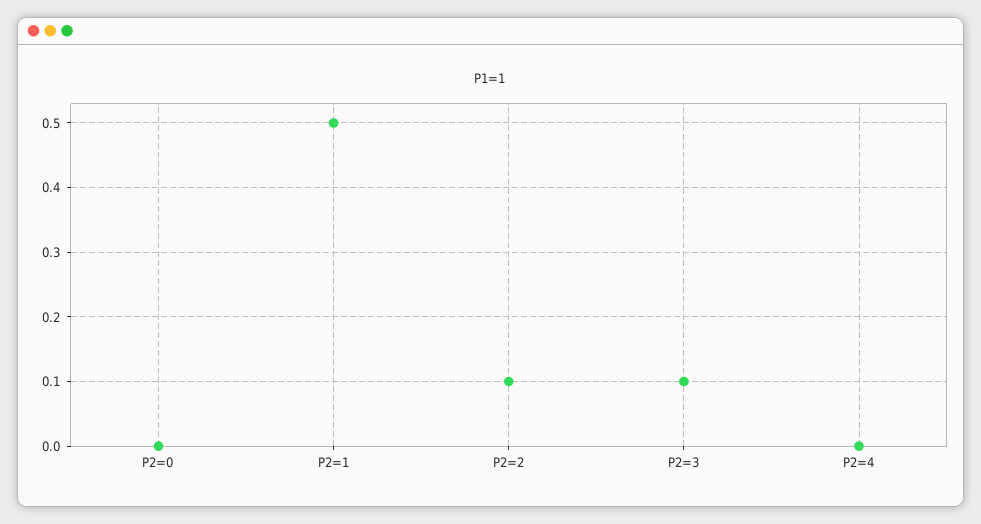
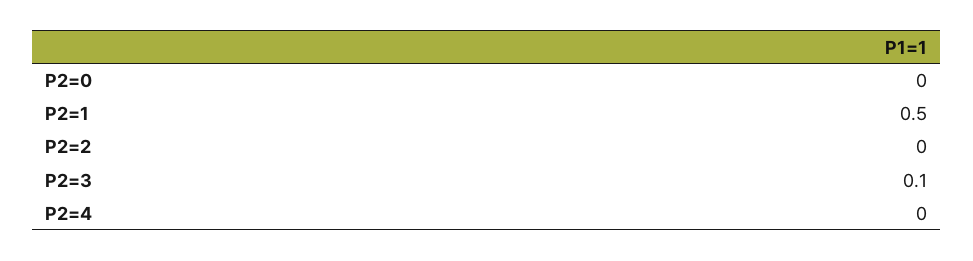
P2=2: 0.1 -> 0

